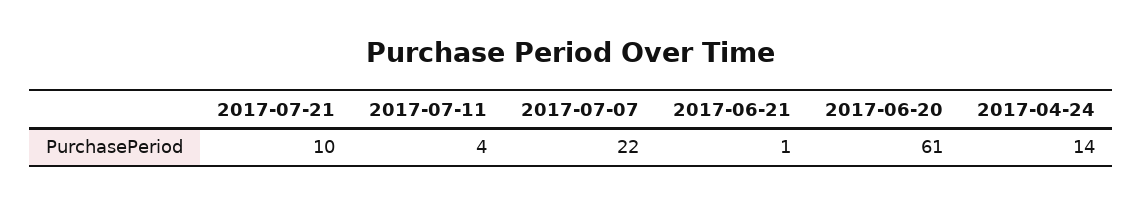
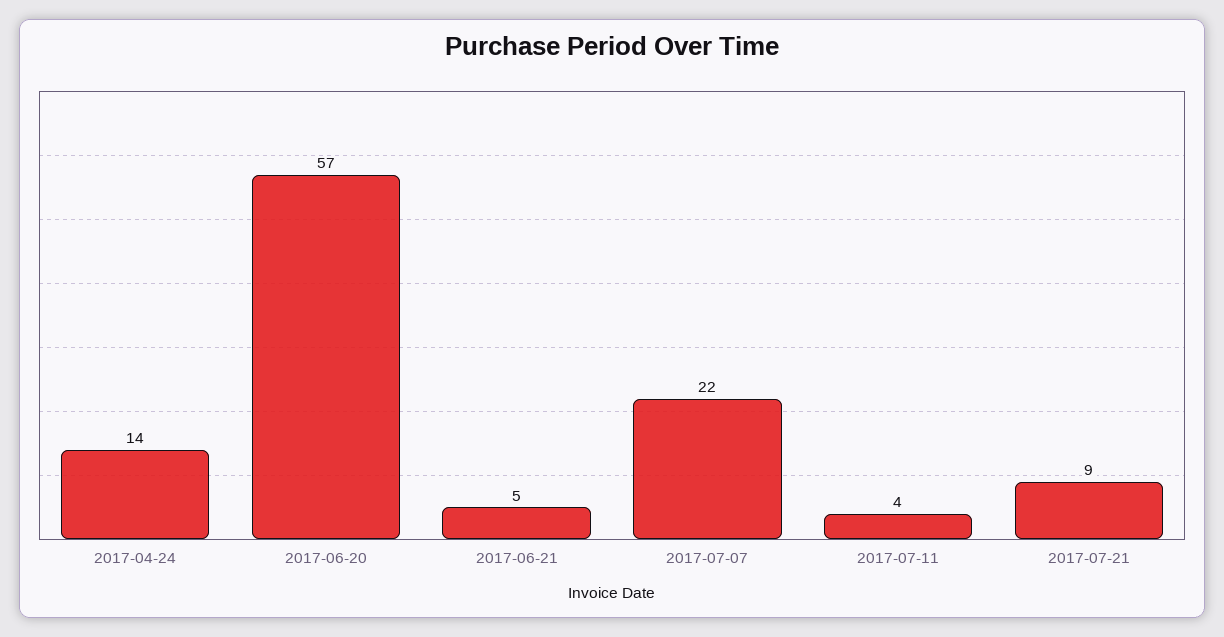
2017-07-21: 10 -> 9
2017-06-21: 1 -> 5
2017-06-20: 61 -> 57

